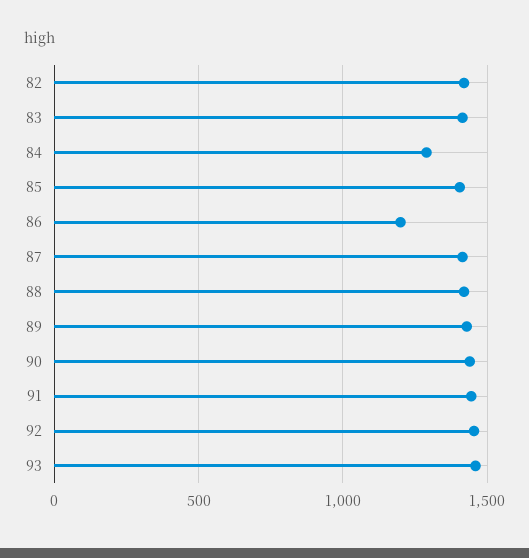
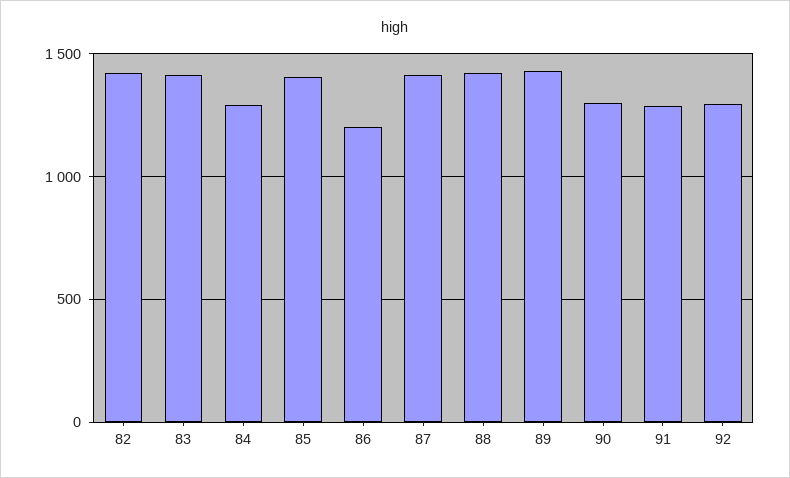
90: 1450 -> 1300
91: 1450 -> 1300
92: 1450 -> 1300
93: 1450 -> none

